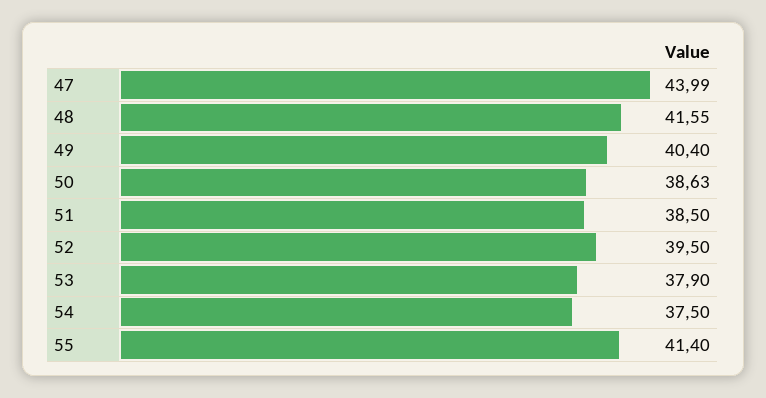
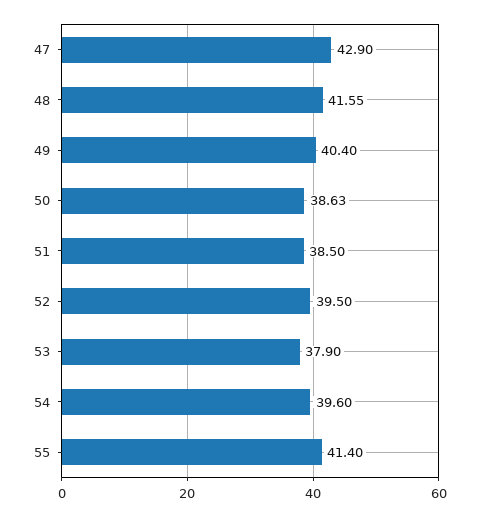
47: 43.99 -> 42.9
54: 37.5 -> 39.6

